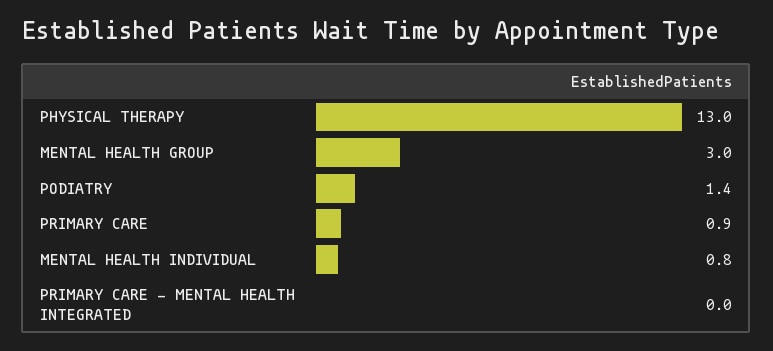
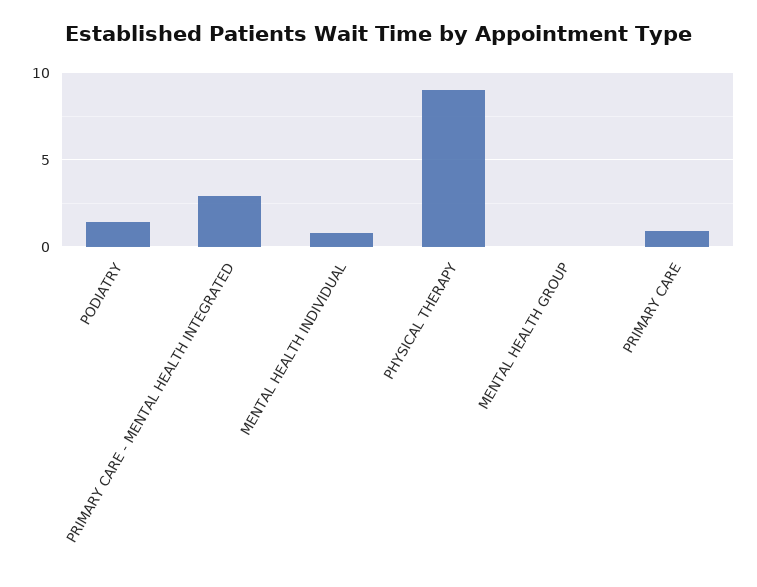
PHYSICAL THERAPY: 13 -> 9
MENTAL HEALTH GROUP: 3 -> 0
PRIMARY CARE - MENTAL HEALTH INTEGRATED: 0 -> 3

